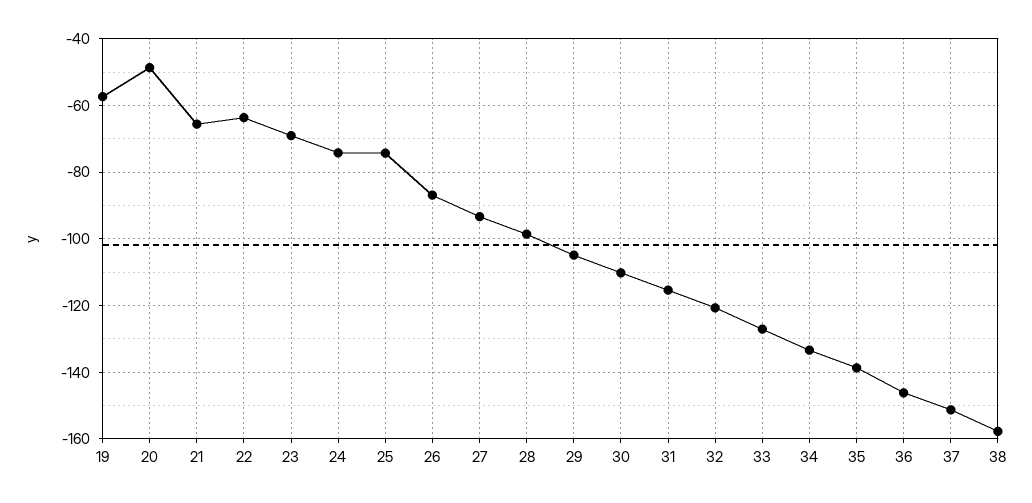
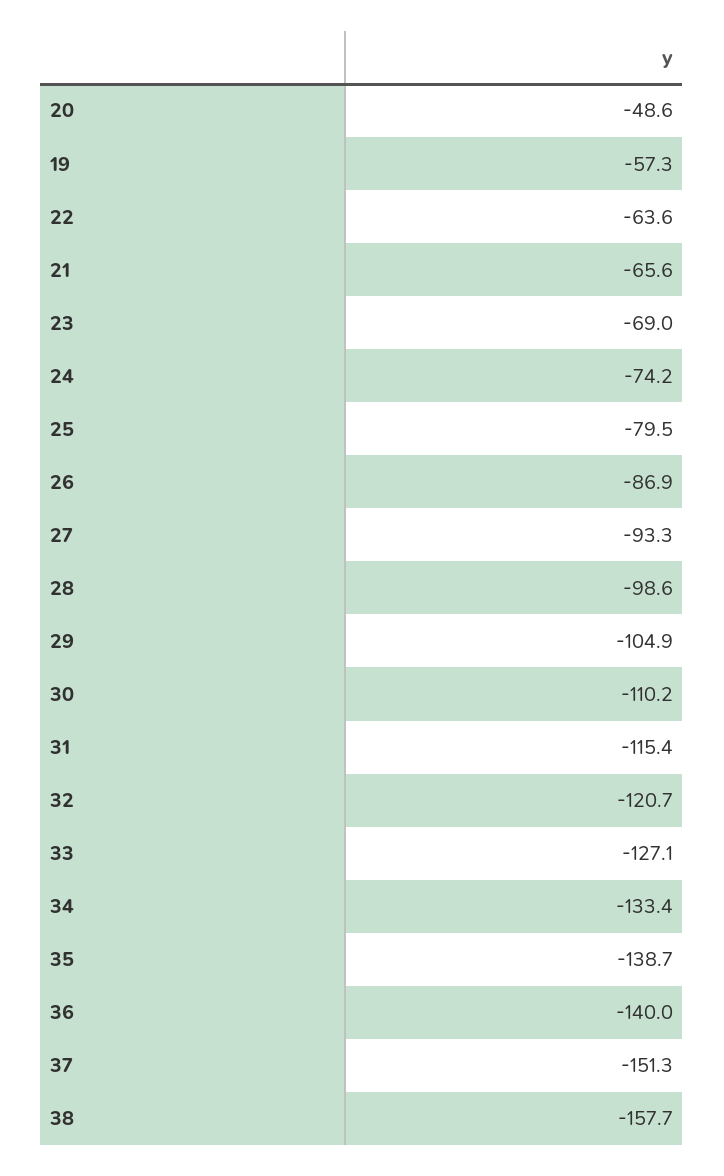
25: -74 -> -79.5
36: -146 -> -140

